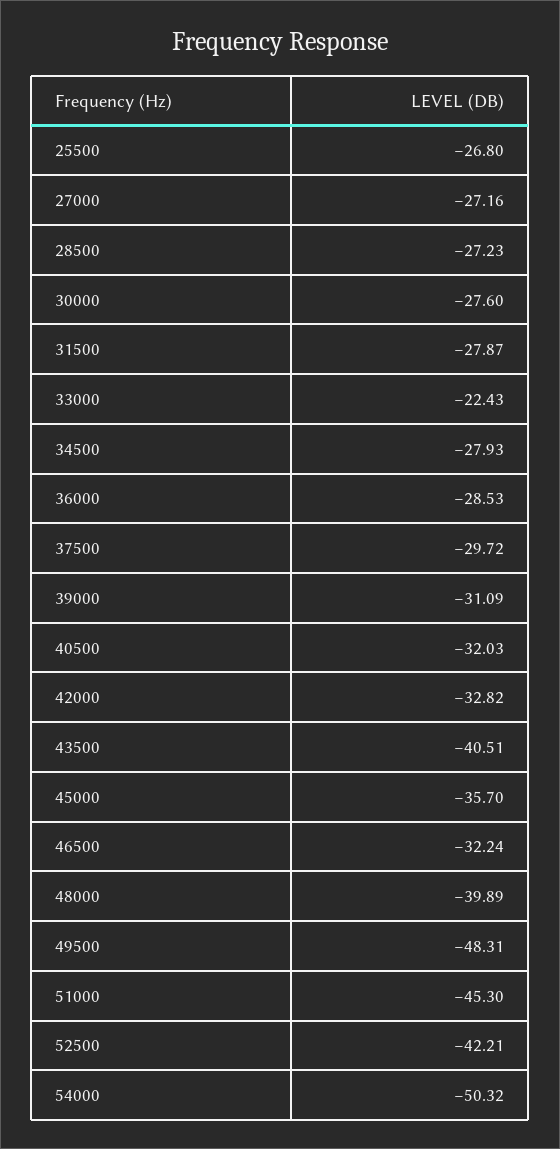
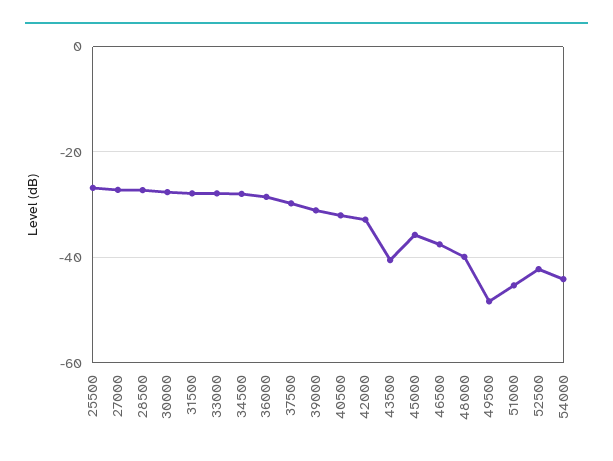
33000: -22.43 -> -28
46500: -32.24 -> -38
54000: -50.32 -> -44

